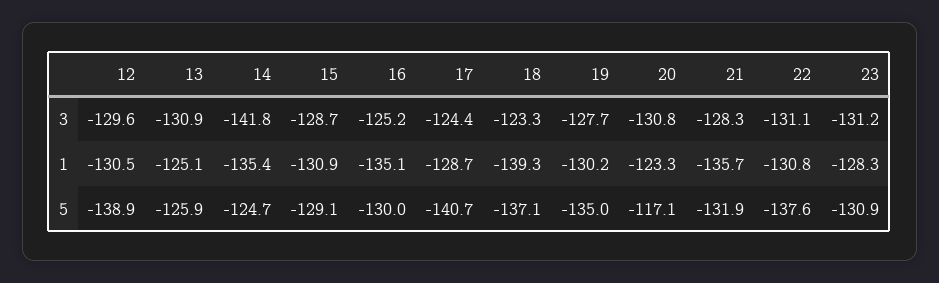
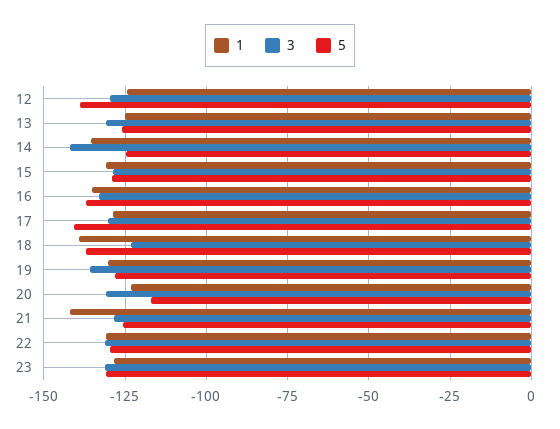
3, 16: -125.2 -> -132.5
3, 17: -124.4 -> -130
3, 19: -127.7 -> -135
1, 12: -130.5 -> -125
1, 21: -135.7 -> -142.5
5, 16: -130 -> -137.5
5, 19: -135 -> -127.5
5, 21: -131.9 -> -125
5, 22: -137.6 -> -130

